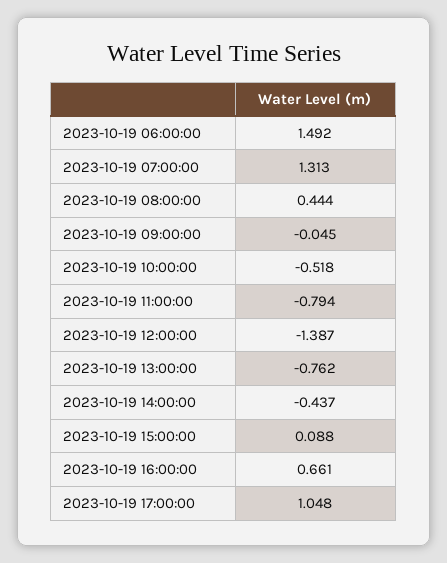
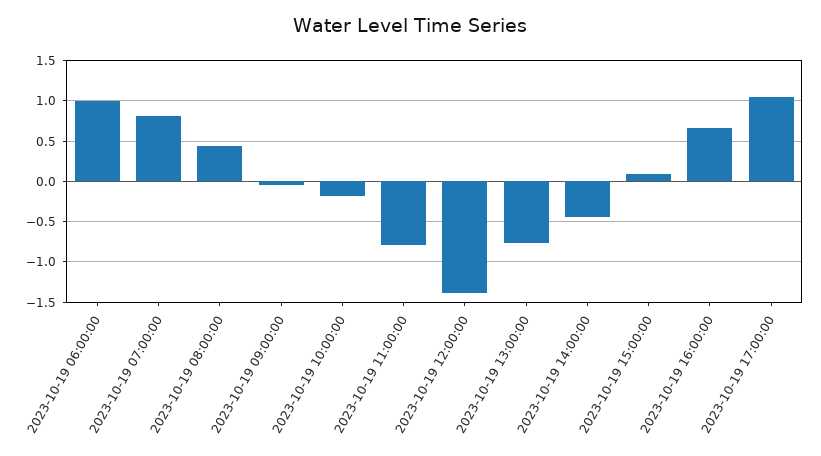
2023-10-19 06:00:00: 1.492 -> 1
2023-10-19 07:00:00: 1.313 -> 0.8
2023-10-19 10:00:00: -0.518 -> -0.2

